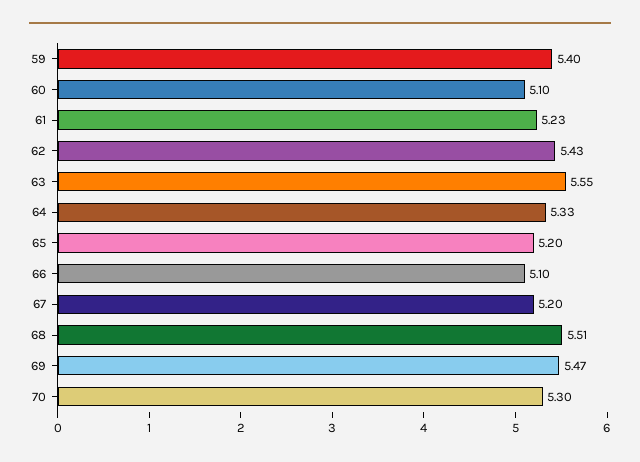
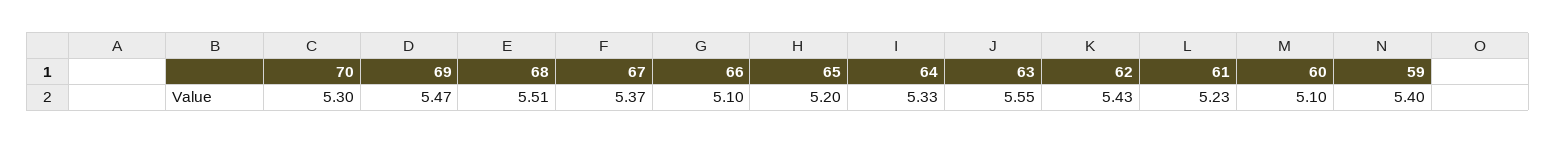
67: 5.2 -> 5.37

